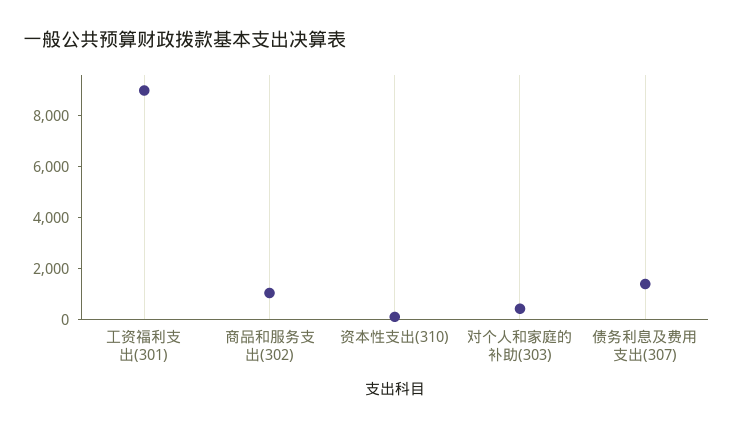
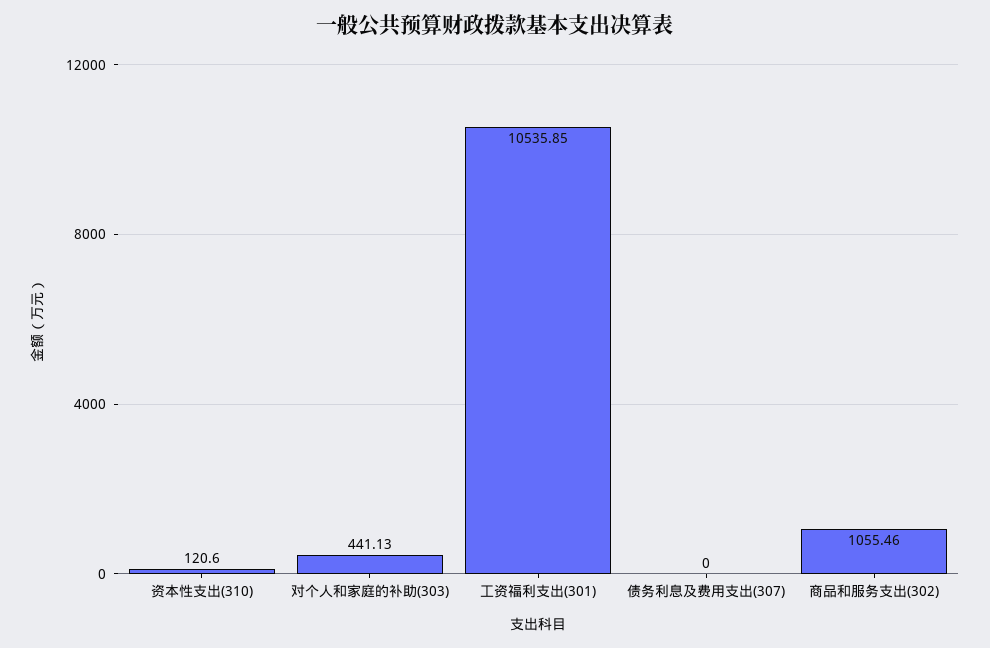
工资福利支出(301): 9000 -> 10535.85
债务利息及费用支出(307): 1500 -> 0

